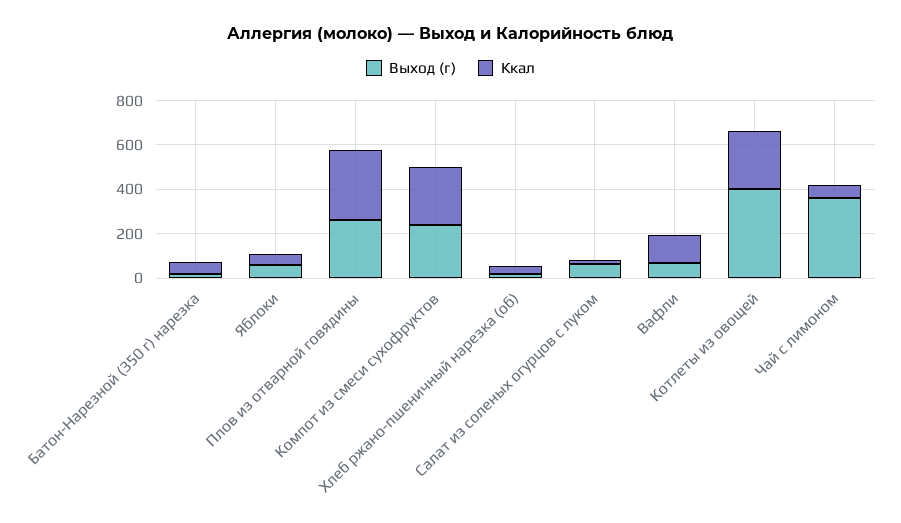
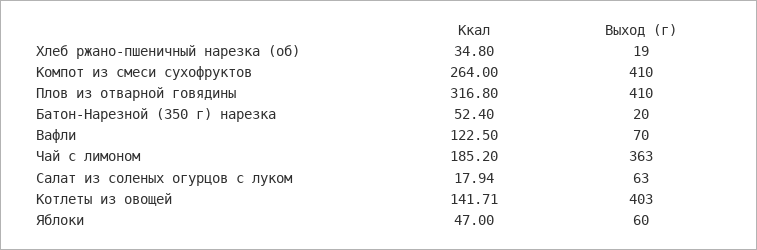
Выход (г), Плов из отварной говядины: 250 -> 410
Выход (г), Компот из смеси сухофруктов: 250 -> 410
Ккал, Котлеты из овощей: 250 -> 141.71
Ккал, Чай с лимоном: 50 -> 185.2

